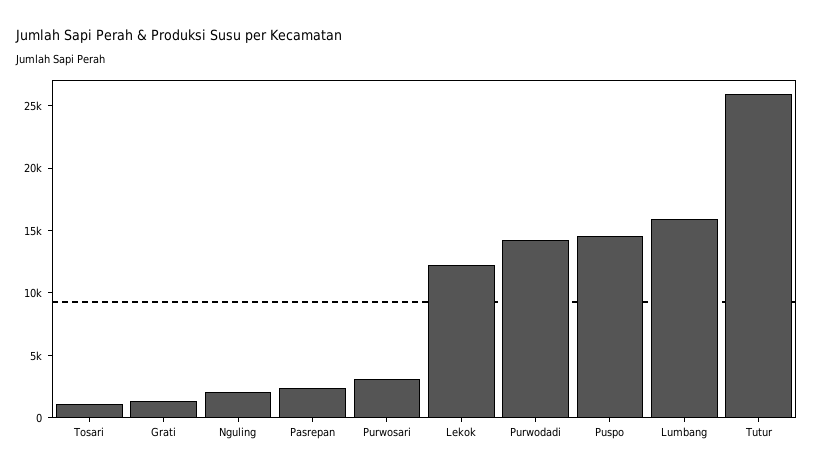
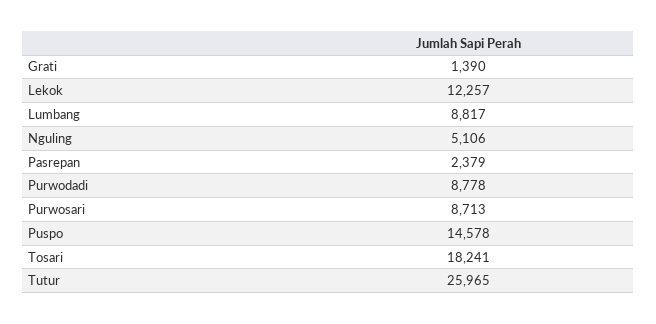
Tosari: 1000 -> 18241
Nguling: 2000 -> 5106
Purwosari: 3000 -> 8713
Purwodadi: 14000 -> 8778
Lumbang: 16000 -> 8817

